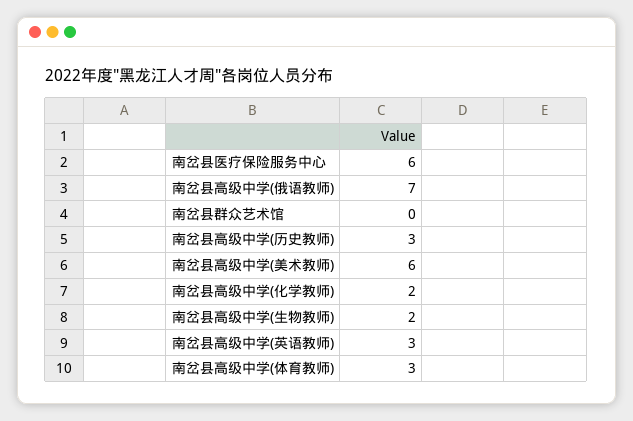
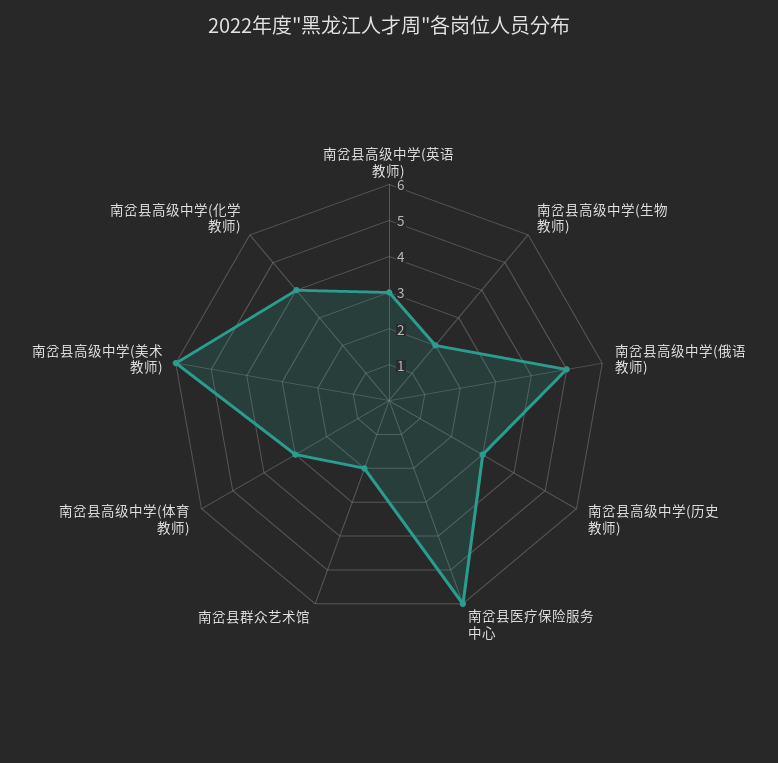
南岔县高级中学(俄语教师): 7 -> 5
南岔县群众艺术馆: 0 -> 2
南岔县高级中学(化学教师): 2 -> 4

